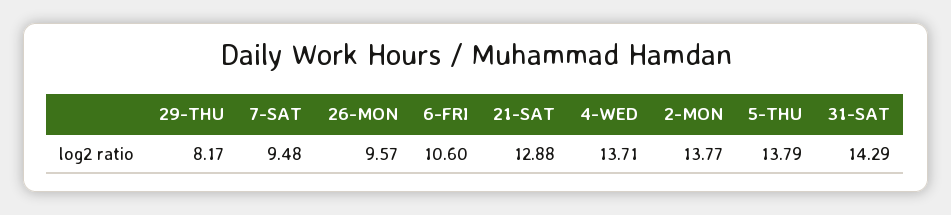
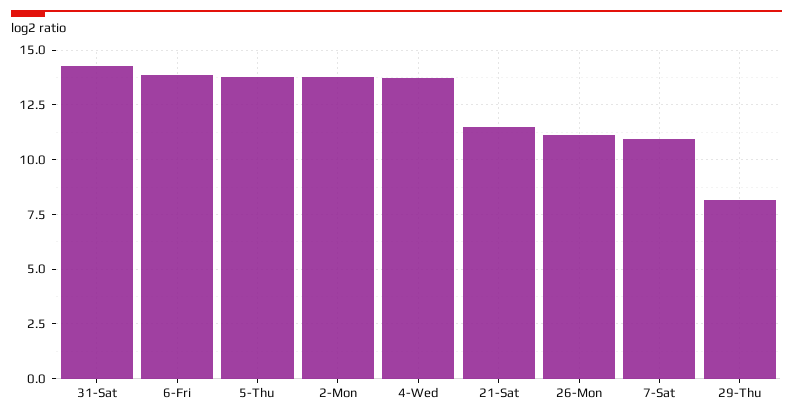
7-SAT: 9.48 -> 11
26-MON: 9.57 -> 11
6-FRI: 10.6 -> 14
21-SAT: 12.88 -> 11.5

